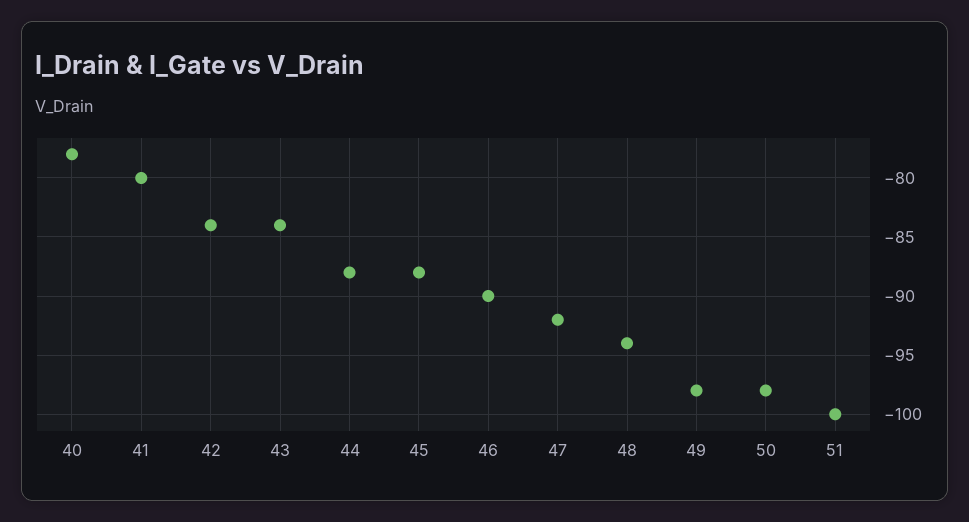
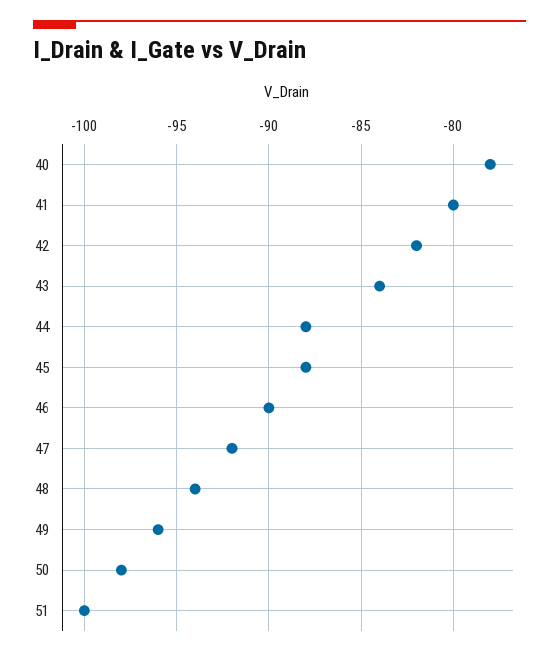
42: -84 -> -82
49: -98 -> -96

